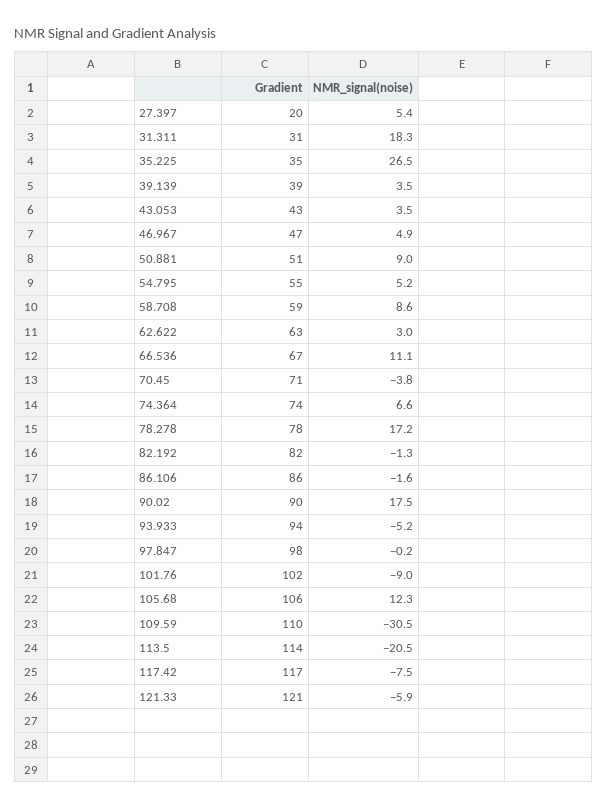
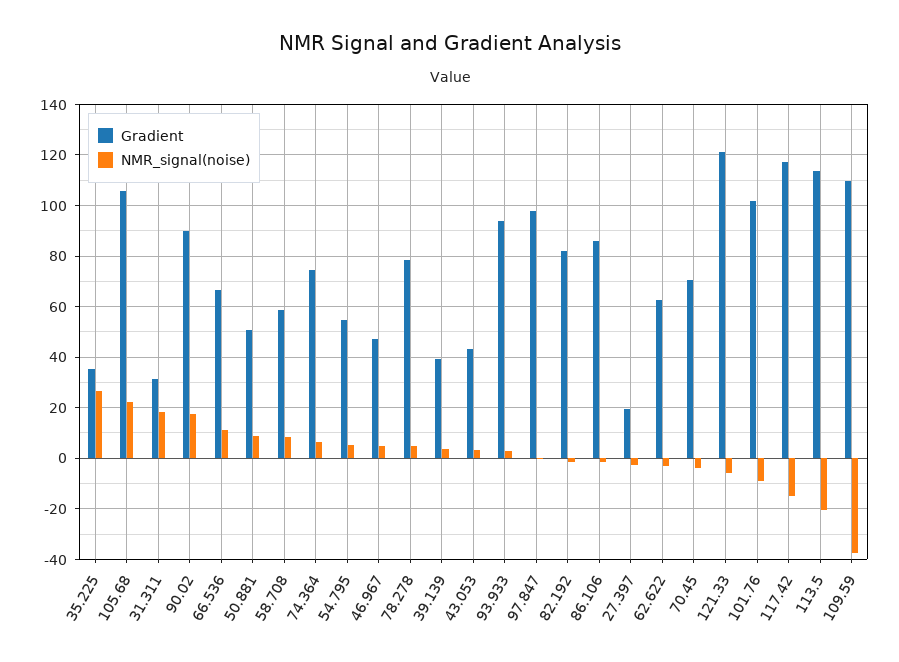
NMR_signal(noise), 27.397: 5.4 -> -2.5
NMR_signal(noise), 62.622: 3 -> -2.5
NMR_signal(noise), 78.278: 17.2 -> 5
NMR_signal(noise), 93.933: -5.2 -> 2.5
NMR_signal(noise), 105.68: 12.3 -> 22.5
NMR_signal(noise), 109.59: -30.5 -> -37.5
NMR_signal(noise), 117.42: -7.5 -> -15

